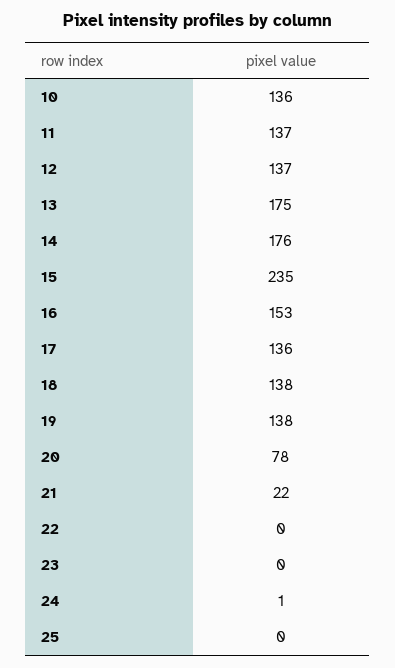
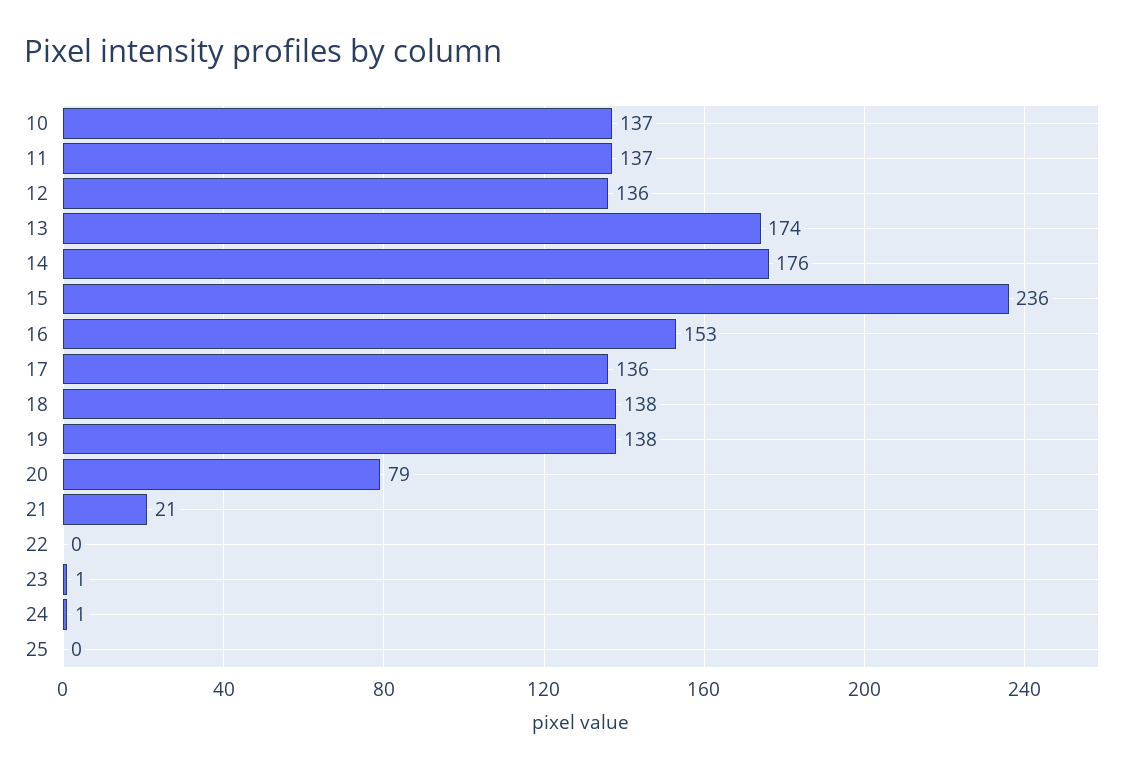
10: 136 -> 137
12: 137 -> 136
13: 175 -> 174
15: 235 -> 236
20: 78 -> 79
21: 22 -> 21
23: 0 -> 1

